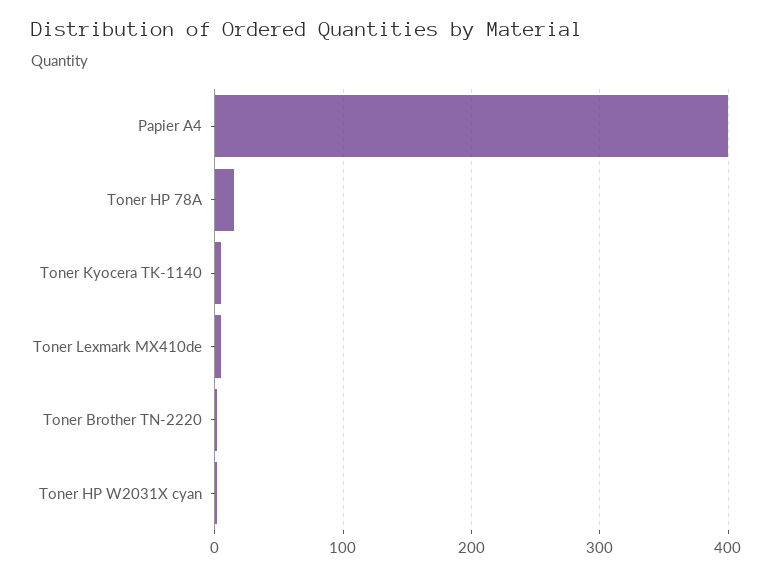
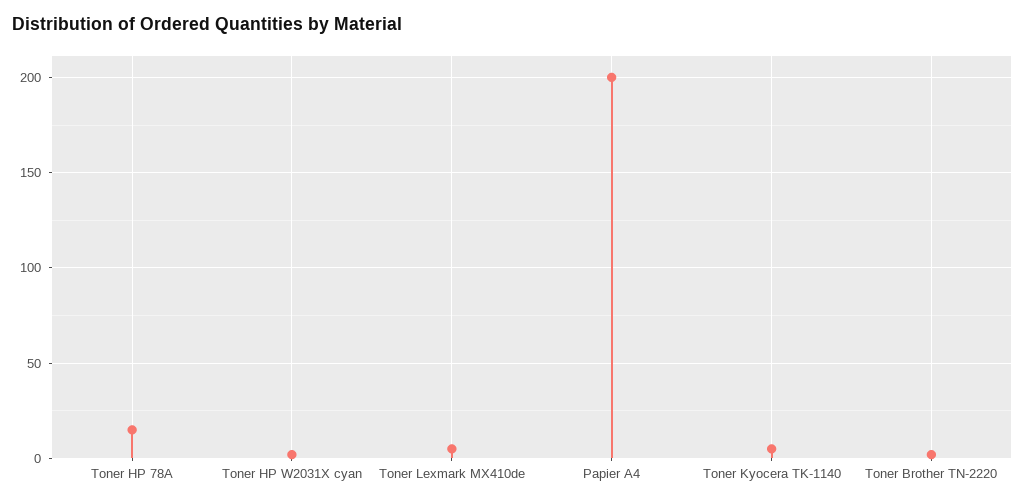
Papier A4: 400 -> 200

